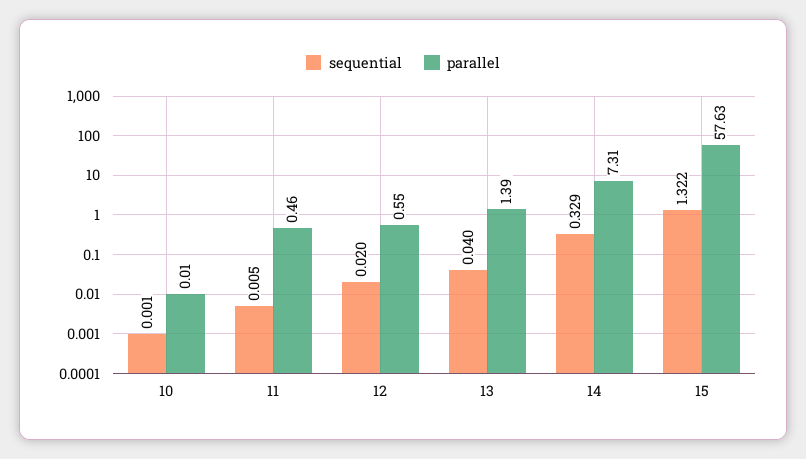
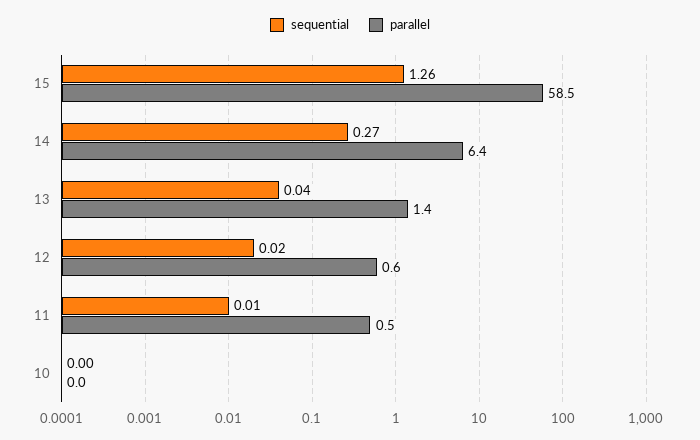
sequential, 14: 0.329 -> 0.27
parallel, 14: 7.31 -> 6.4
sequential, 15: 1.322 -> 1.26
parallel, 15: 57.63 -> 58.5

